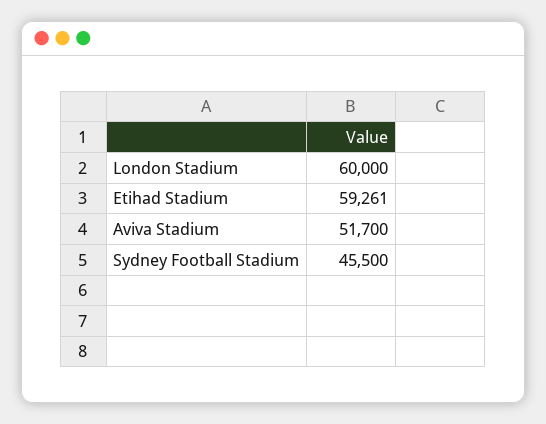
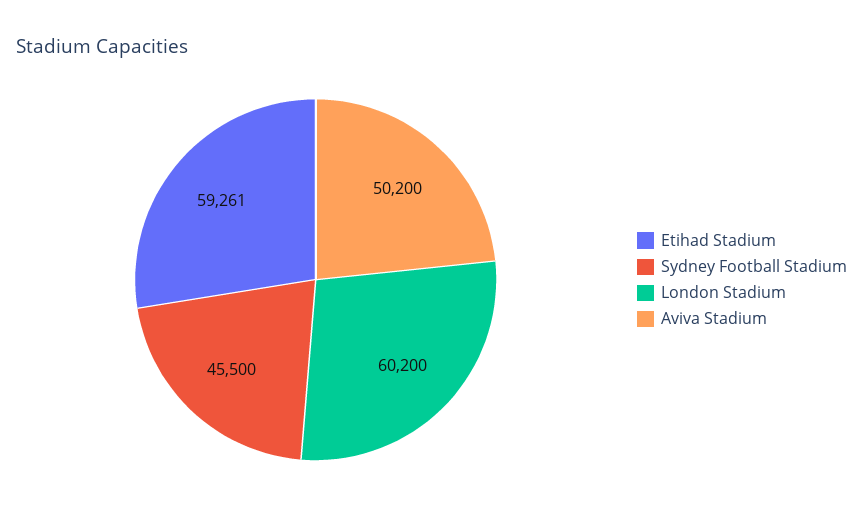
London Stadium: 60000 -> 60200
Aviva Stadium: 51700 -> 50200

